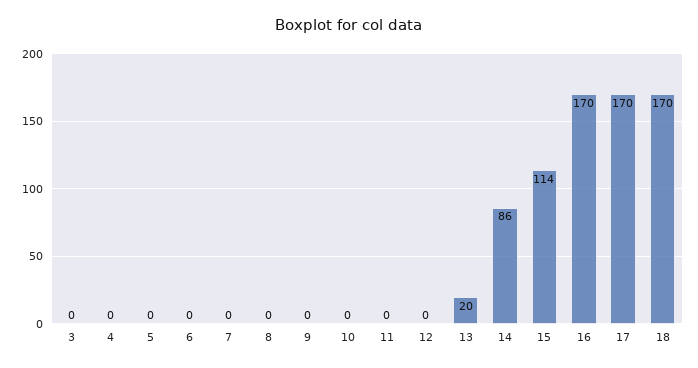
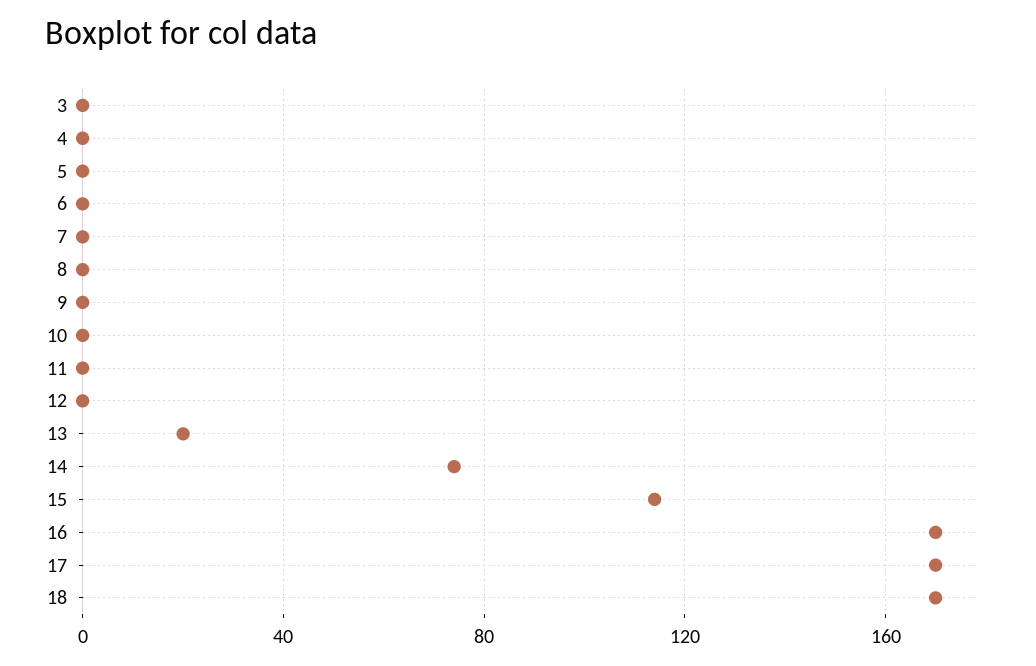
14: 86 -> 75

